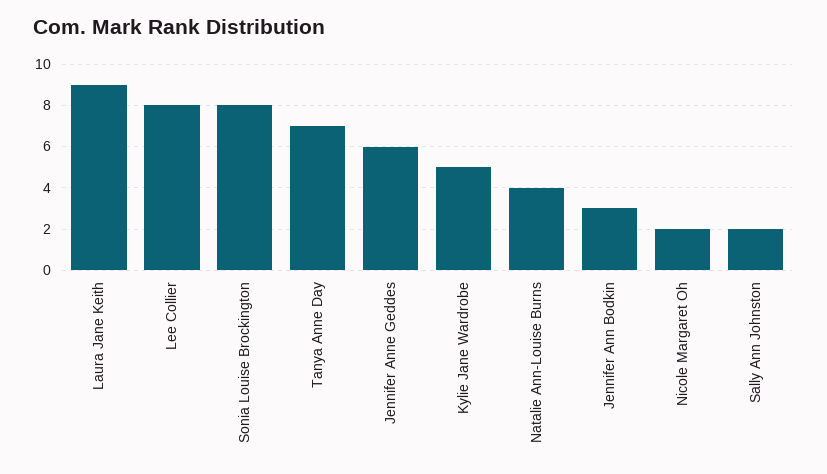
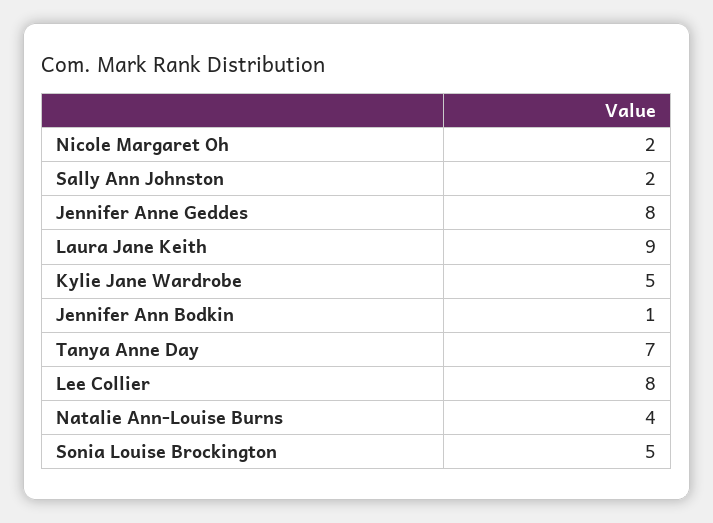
Sonia Louise Brockington: 8 -> 5
Jennifer Anne Geddes: 6 -> 8
Jennifer Ann Bodkin: 3 -> 1

